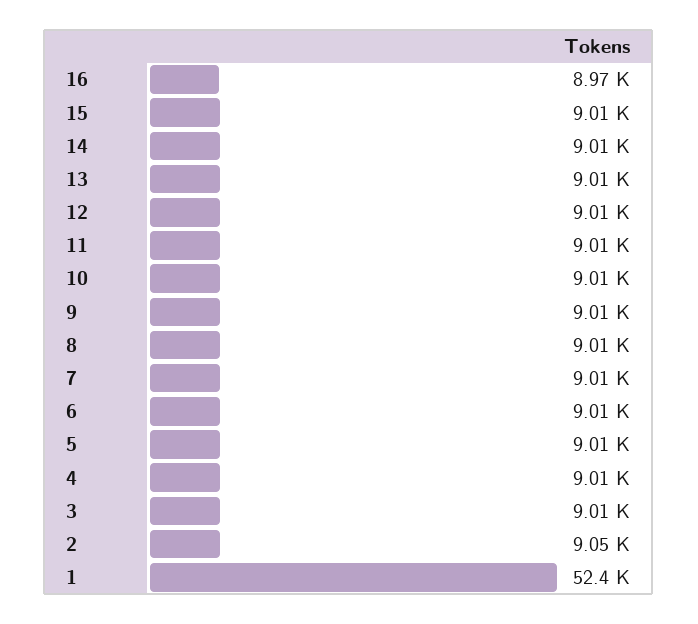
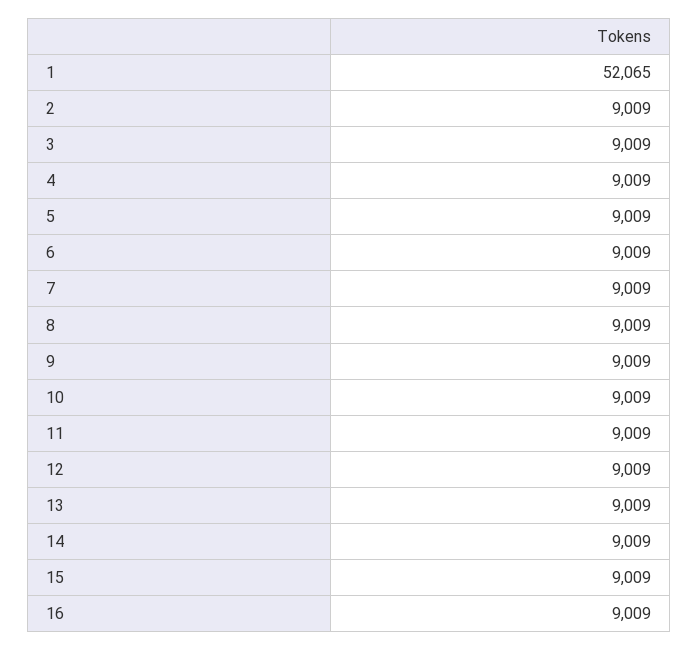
16: 8970 -> 9009
2: 9050 -> 9009
1: 52400 -> 52065

